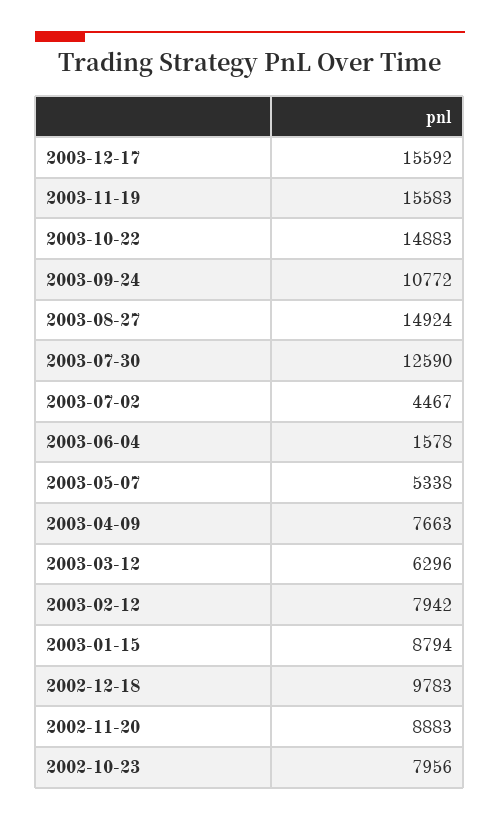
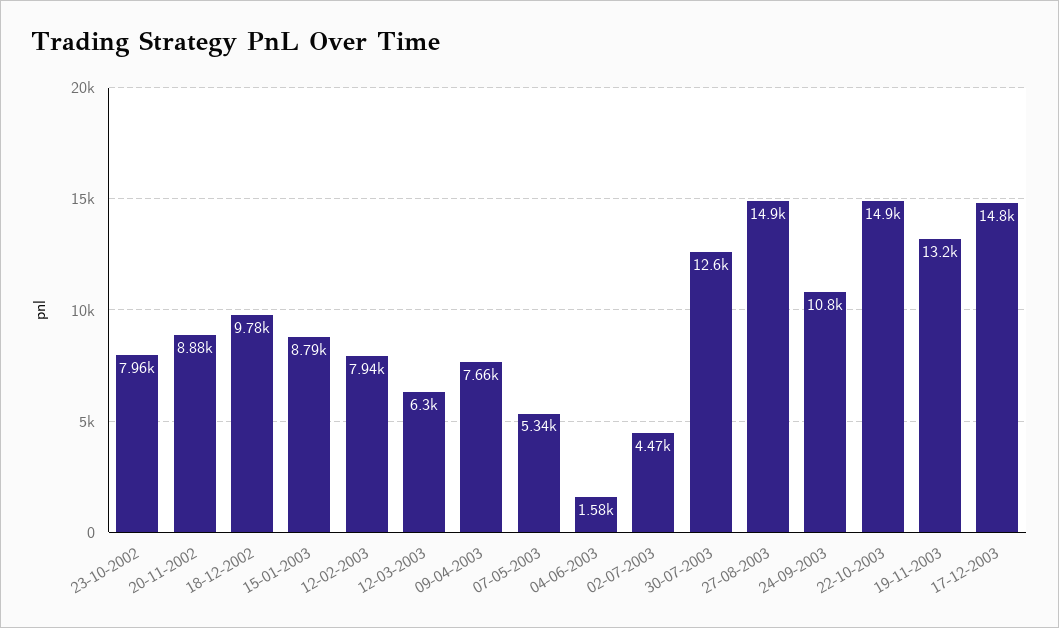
2003-12-17: 15592 -> 14800
2003-11-19: 15583 -> 13200

